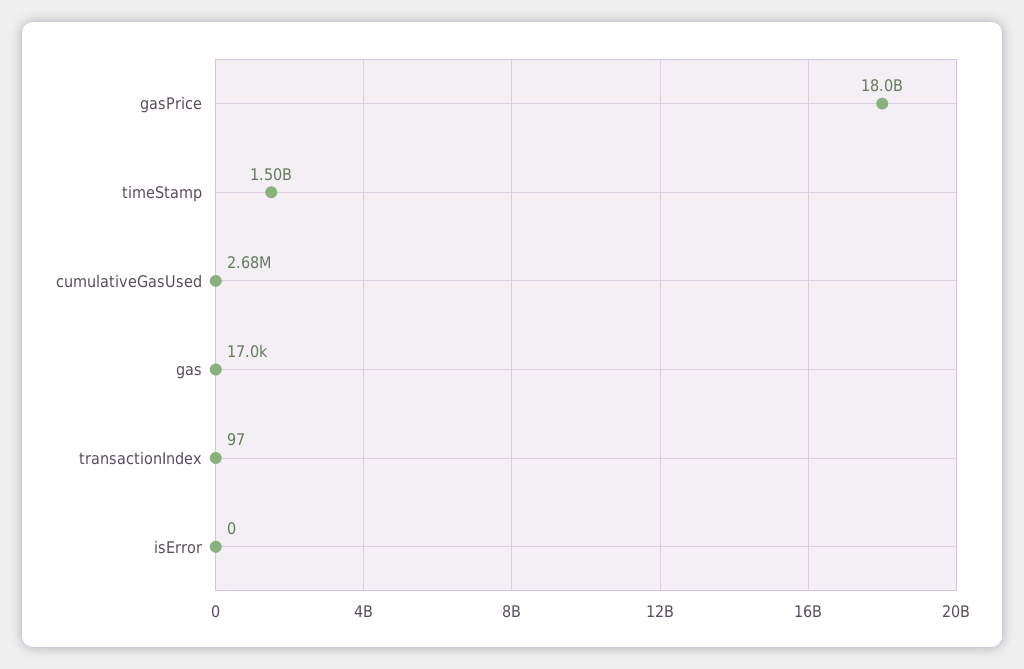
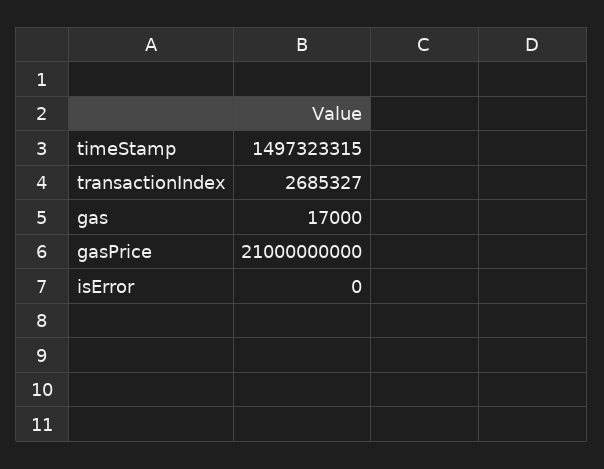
gasPrice: 18000000000 -> 21000000000
cumulativeGasUsed: 2680000 -> none
transactionIndex: 97 -> 2685327

